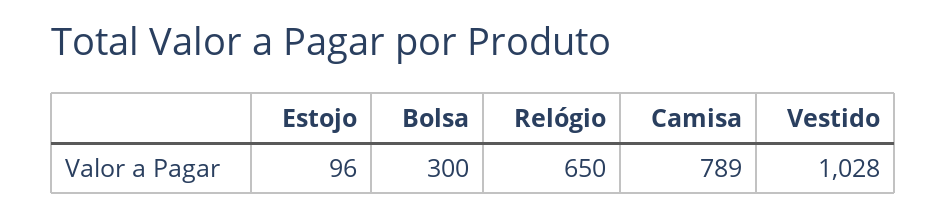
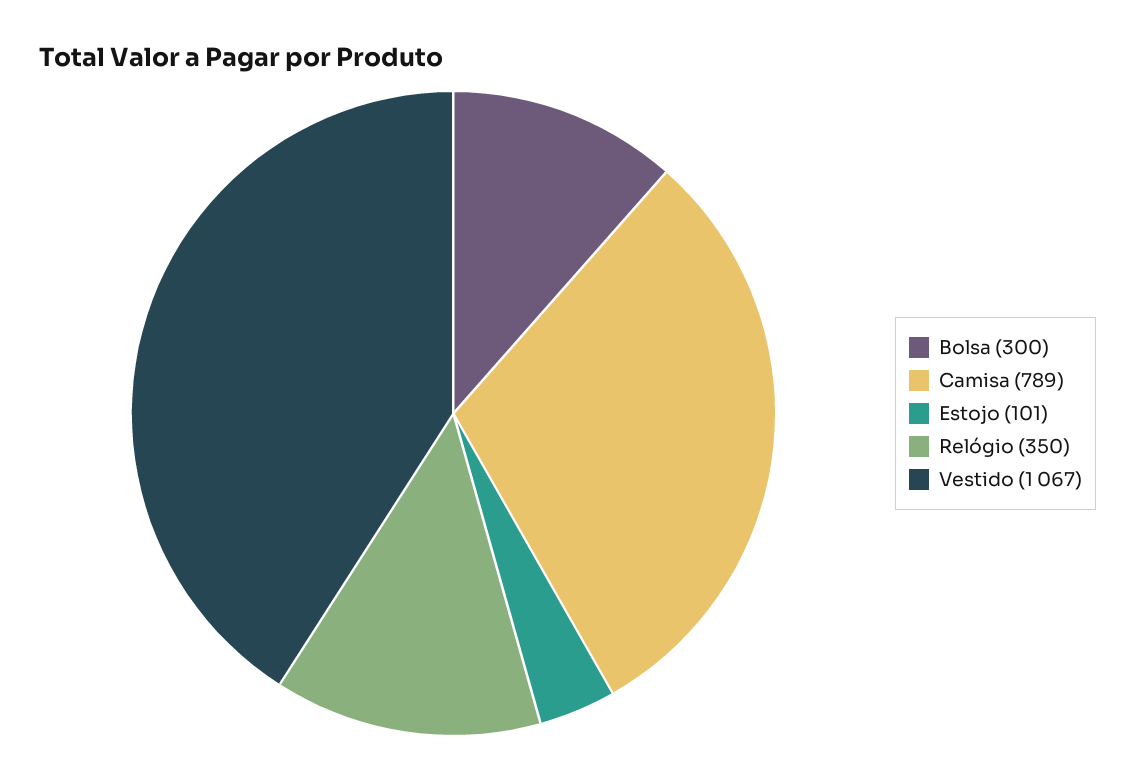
Estojo: 96 -> 101
Relógio: 650 -> 350
Vestido: 1028 -> 1067

